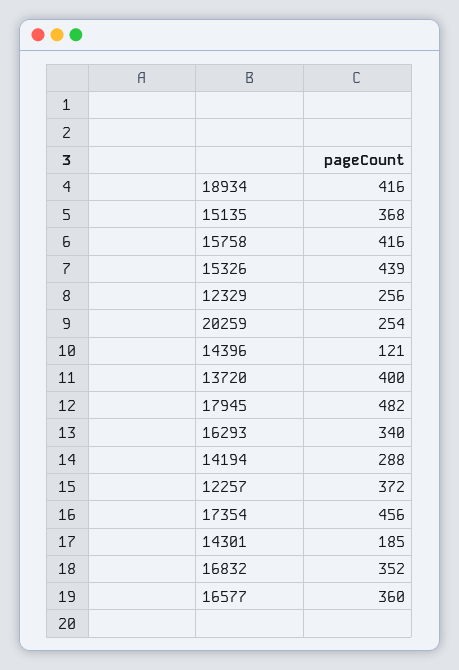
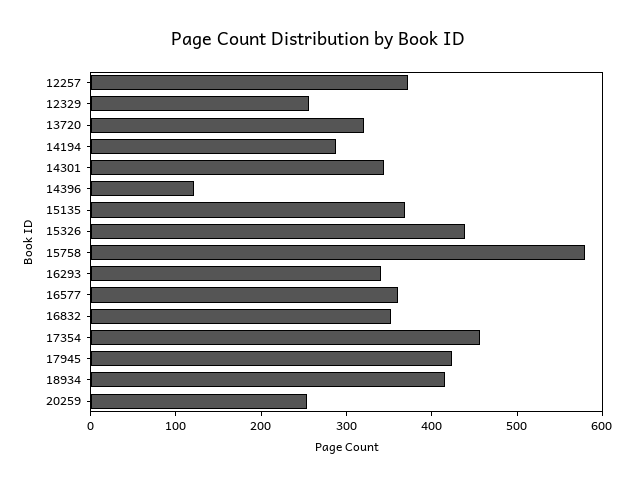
15758: 416 -> 580
13720: 400 -> 320
17945: 482 -> 420
14301: 185 -> 340

